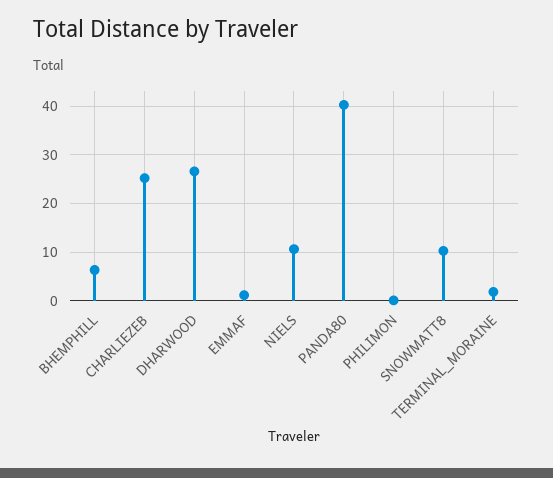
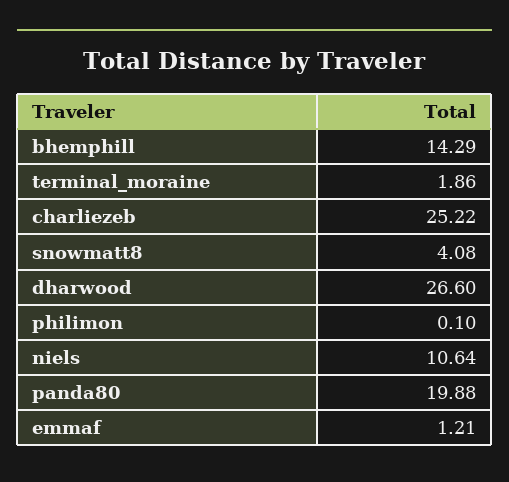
BHEMPHILL: 6 -> 14.29
PANDA80: 40 -> 19.88
SNOWMATT8: 10 -> 4.08

